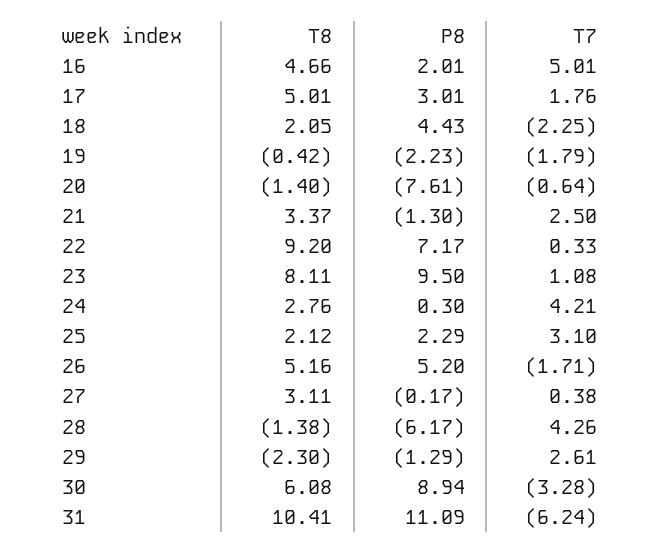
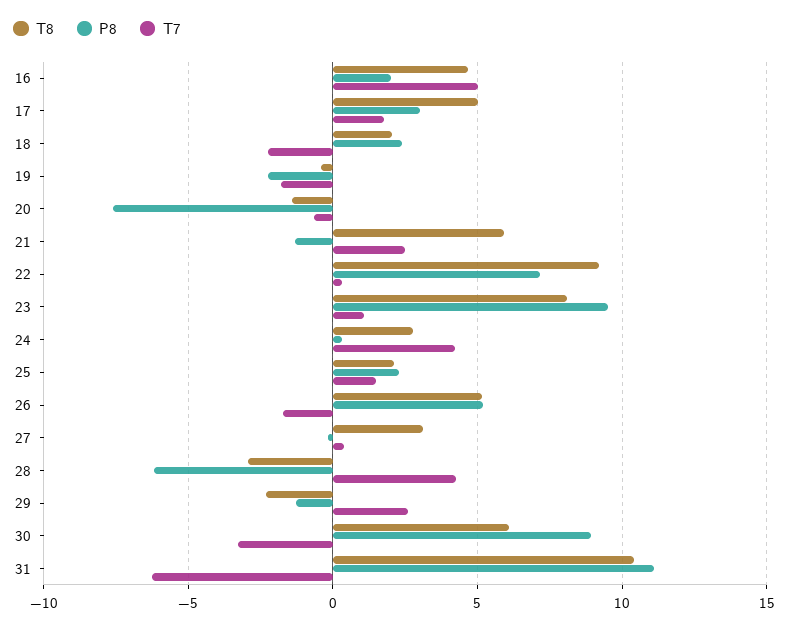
P8, 18: 4.43 -> 2.5
T8, 21: 3.37 -> 6
T7, 25: 3.1 -> 1.5
T8, 28: -1.38 -> -3

